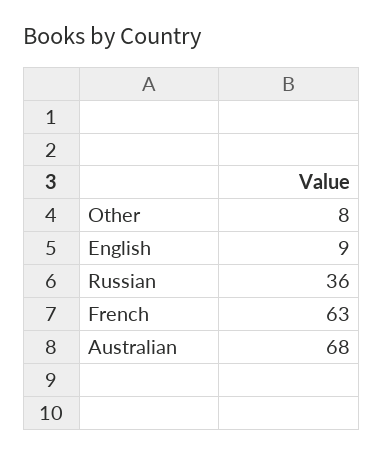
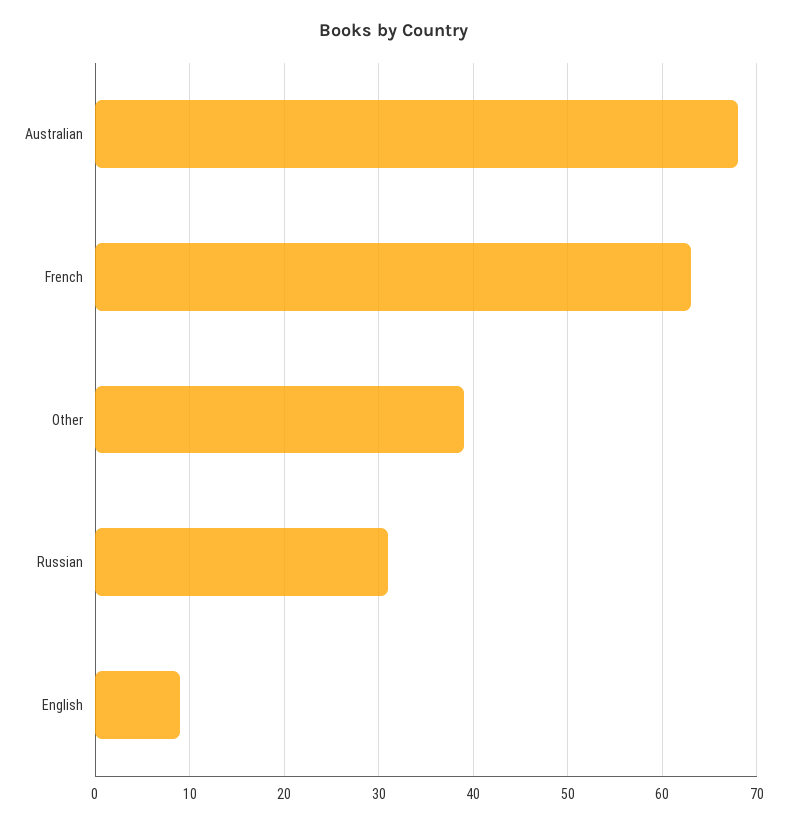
Other: 8 -> 39
Russian: 36 -> 31

